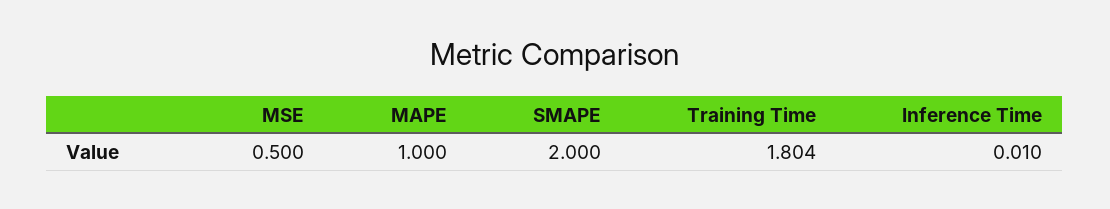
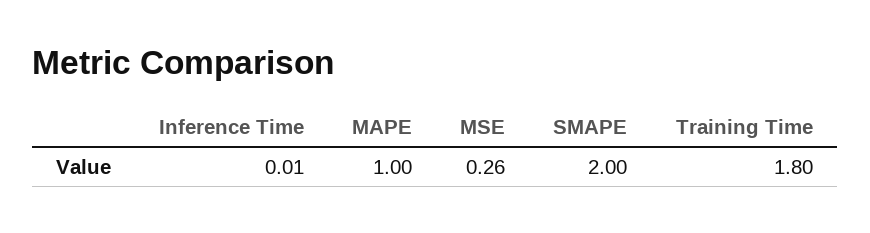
MSE: 0.5 -> 0.26

